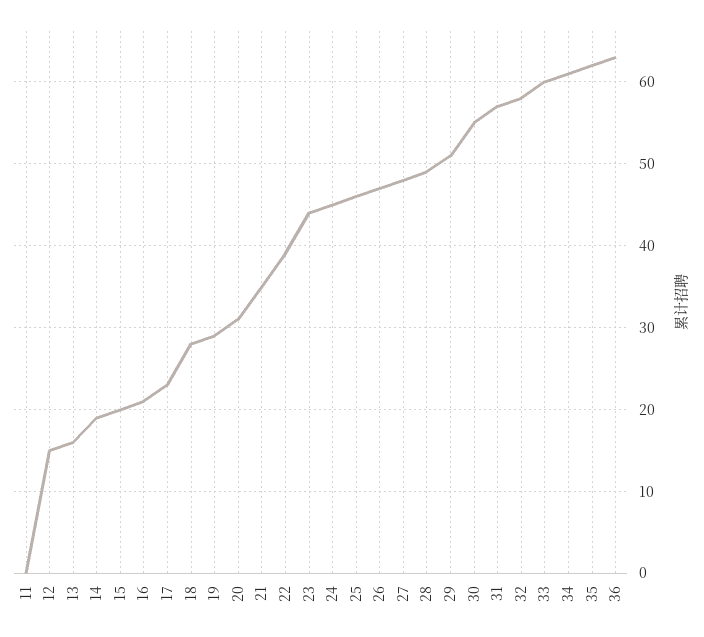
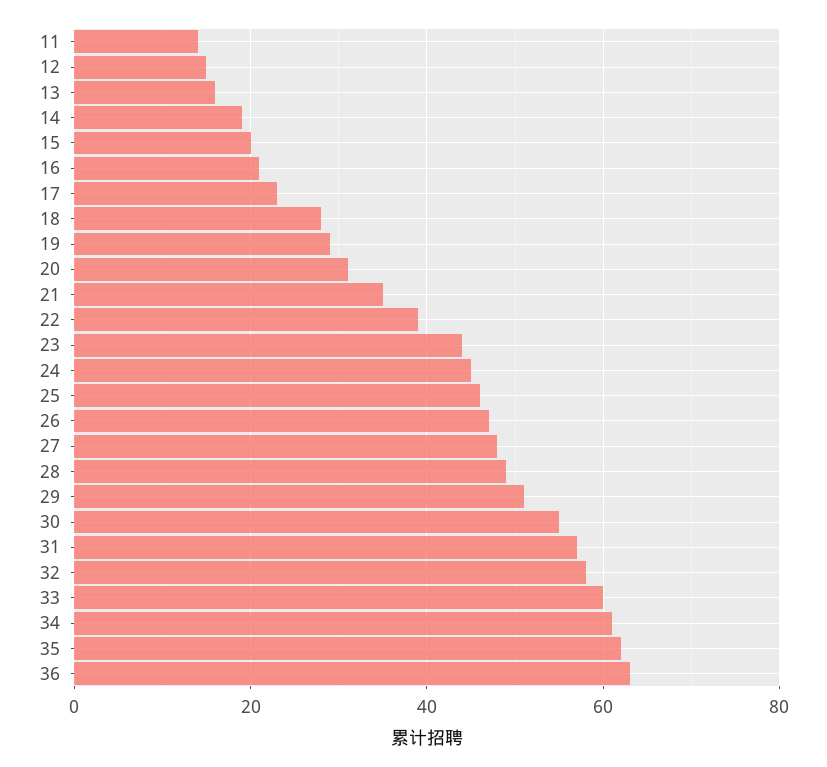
11: 0 -> 15

